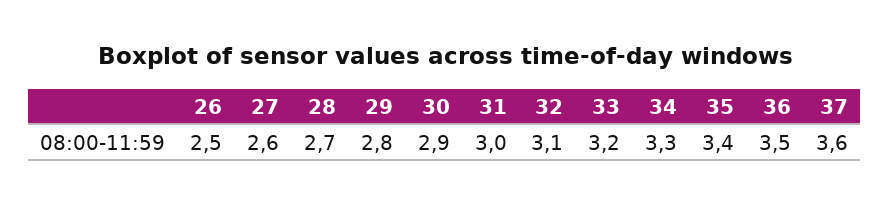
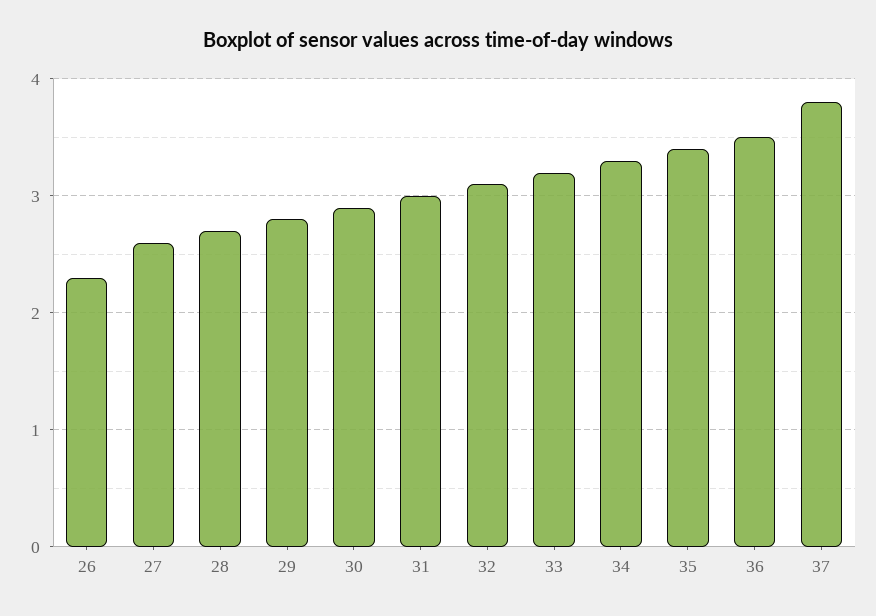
26: 2.5 -> 2.3
37: 3.6 -> 3.8

